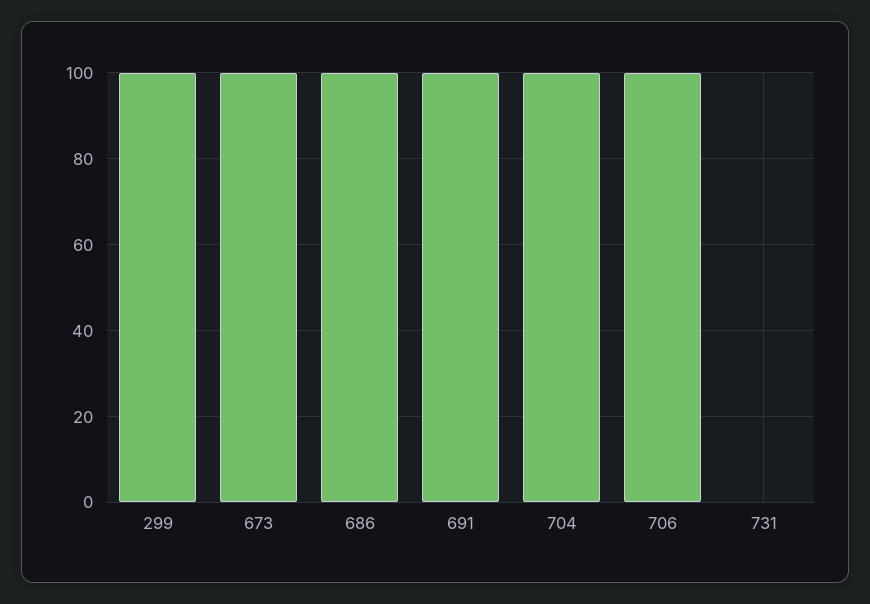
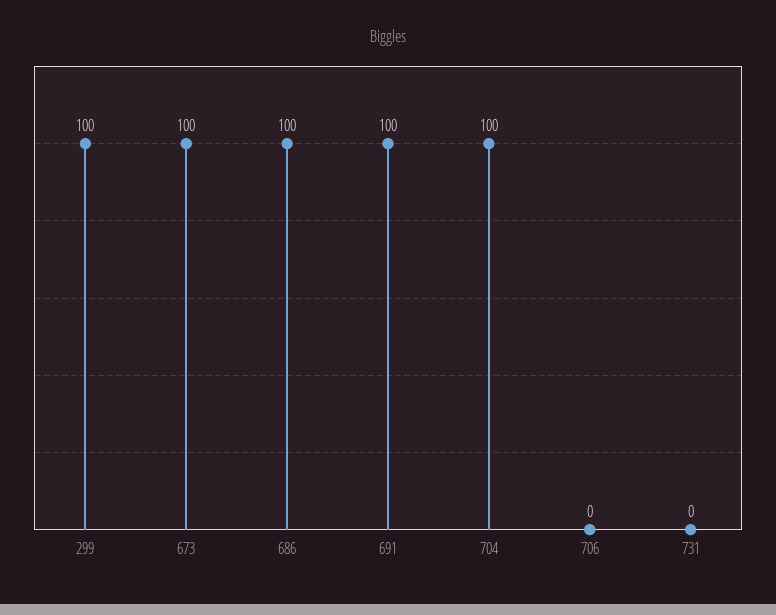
706: 100 -> 0

